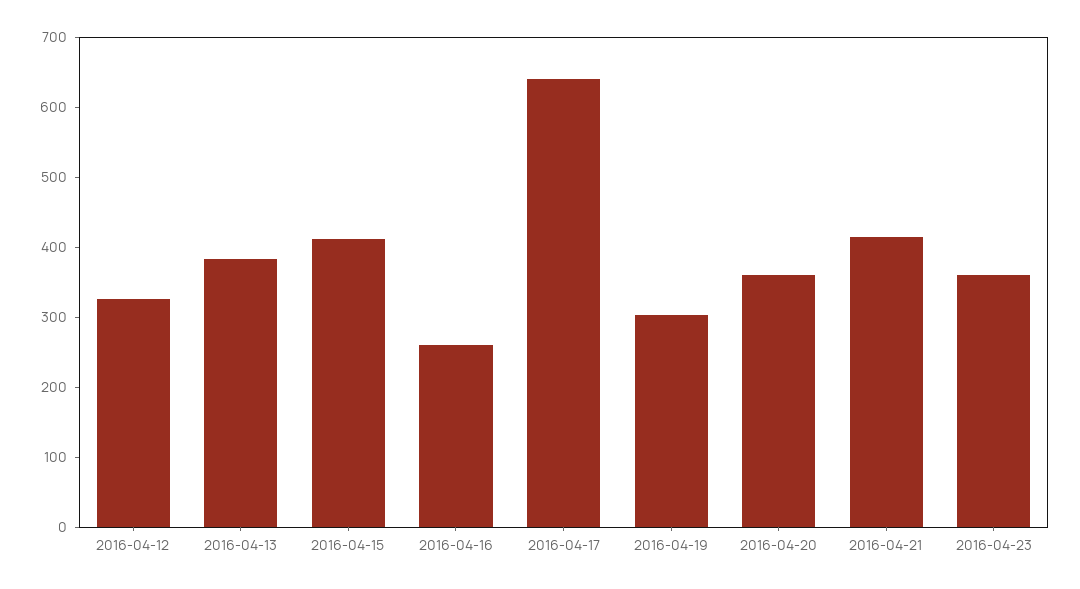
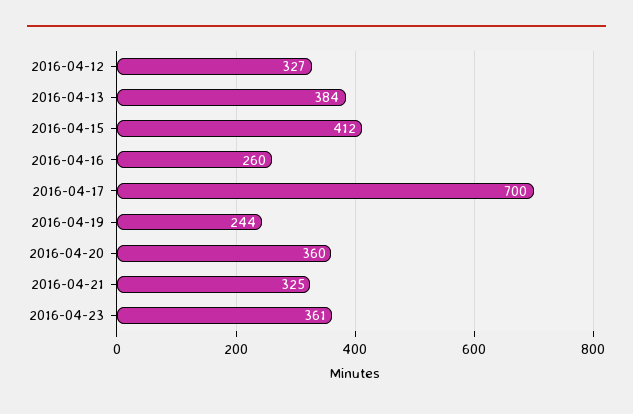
2016-04-17: 640 -> 700
2016-04-19: 300 -> 244
2016-04-21: 420 -> 325

